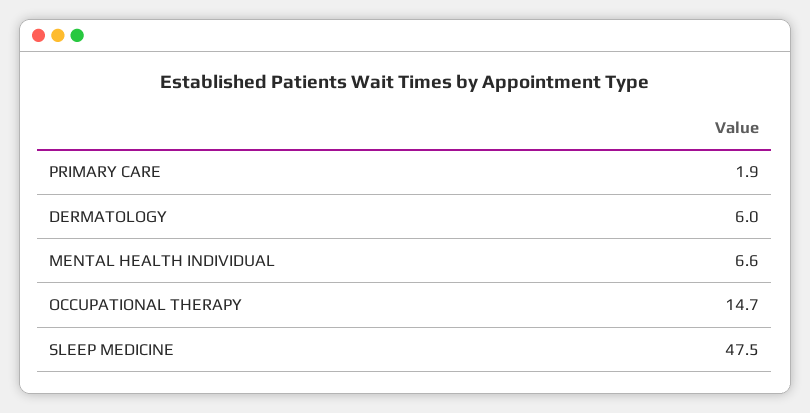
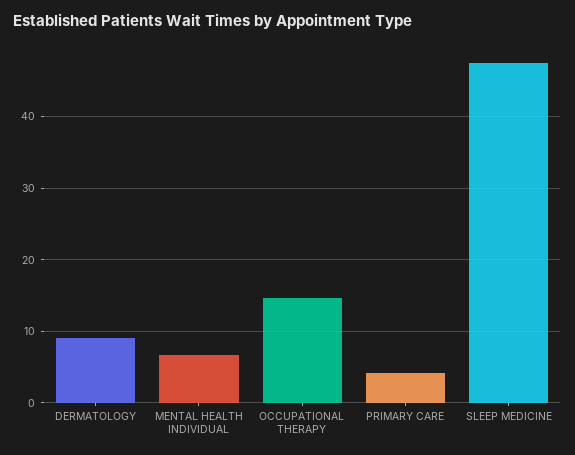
PRIMARY CARE: 1.9 -> 4
DERMATOLOGY: 6 -> 9

